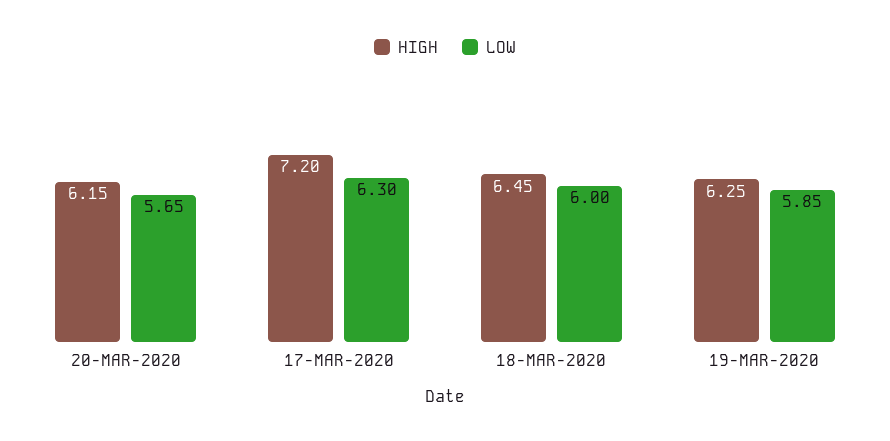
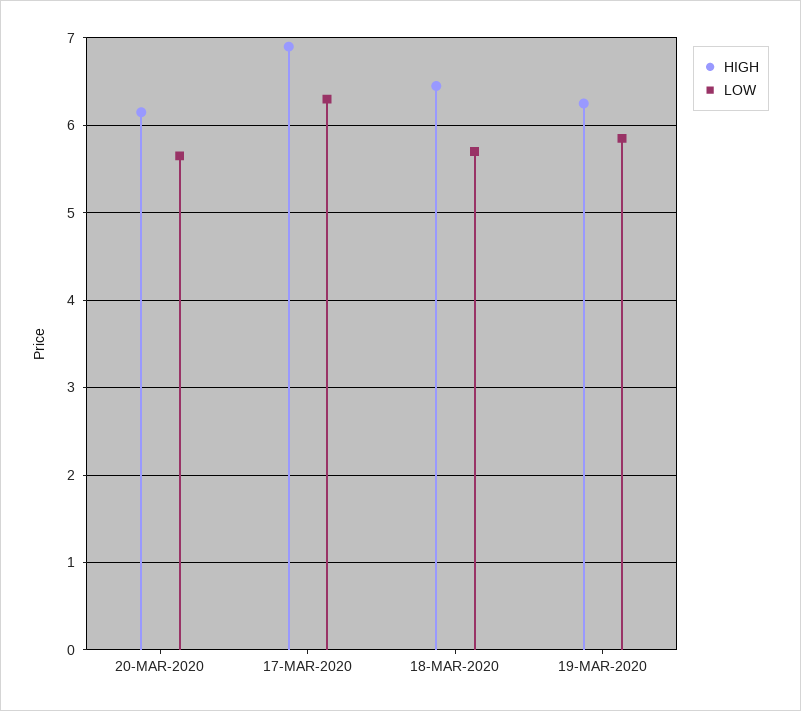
HIGH, 17-MAR-2020: 7.2 -> 6.9
LOW, 18-MAR-2020: 6 -> 5.7

